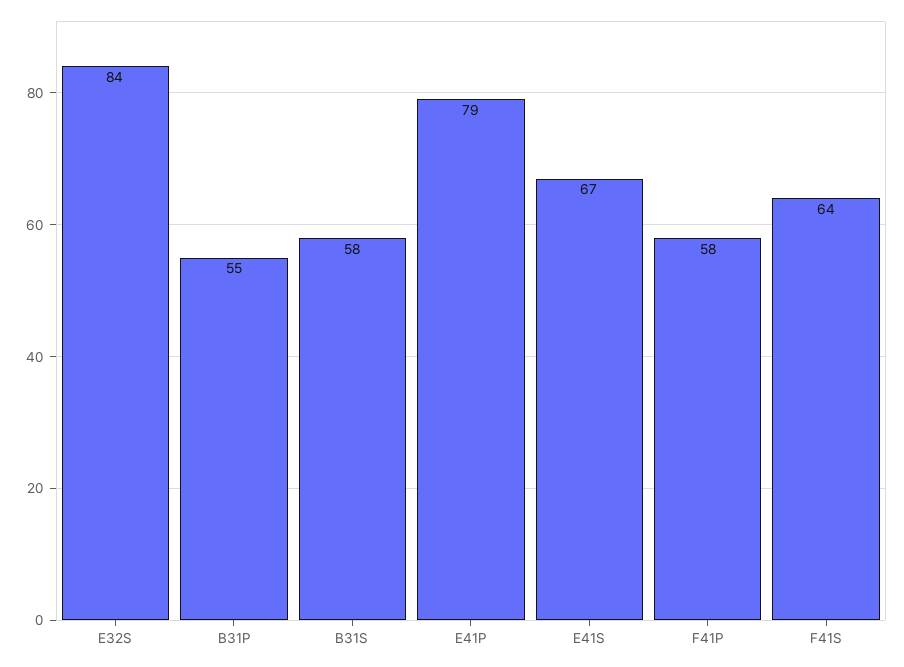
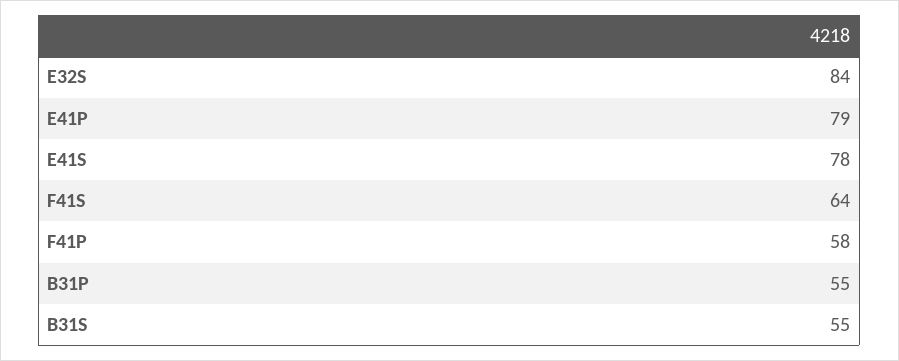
B31S: 58 -> 55
E41S: 67 -> 78

